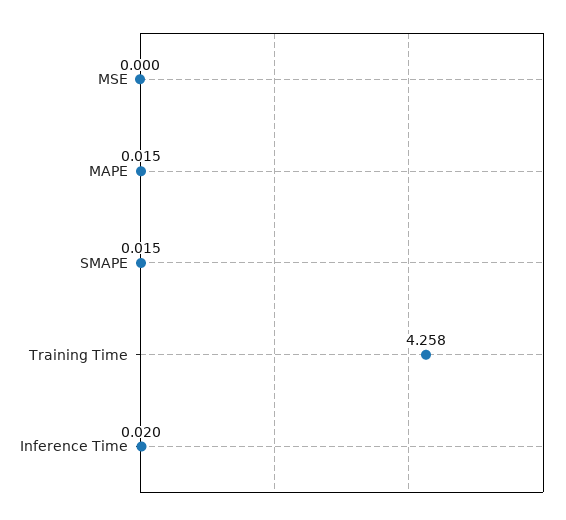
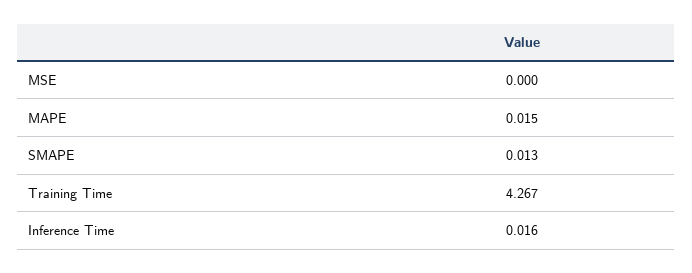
SMAPE: 0.015 -> 0.013
Training Time: 4.258 -> 4.267
Inference Time: 0.02 -> 0.016

